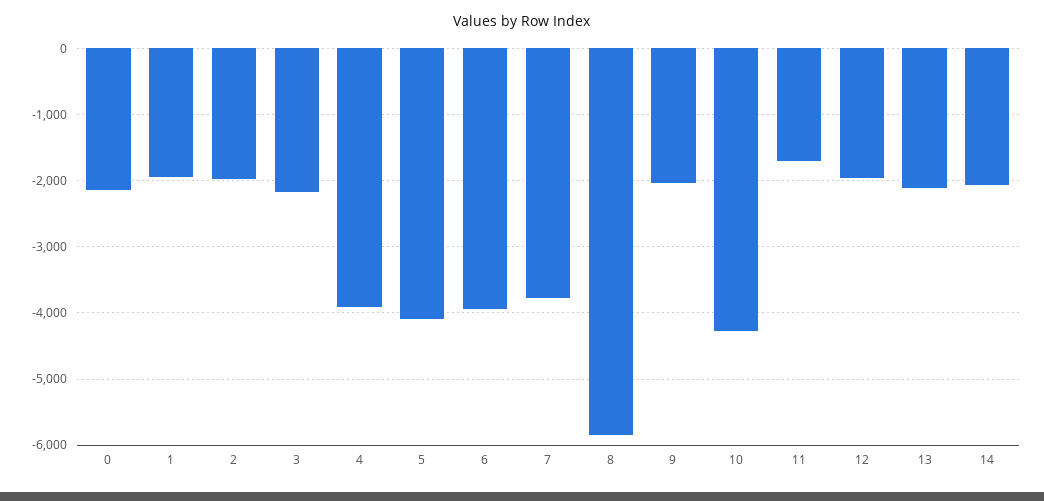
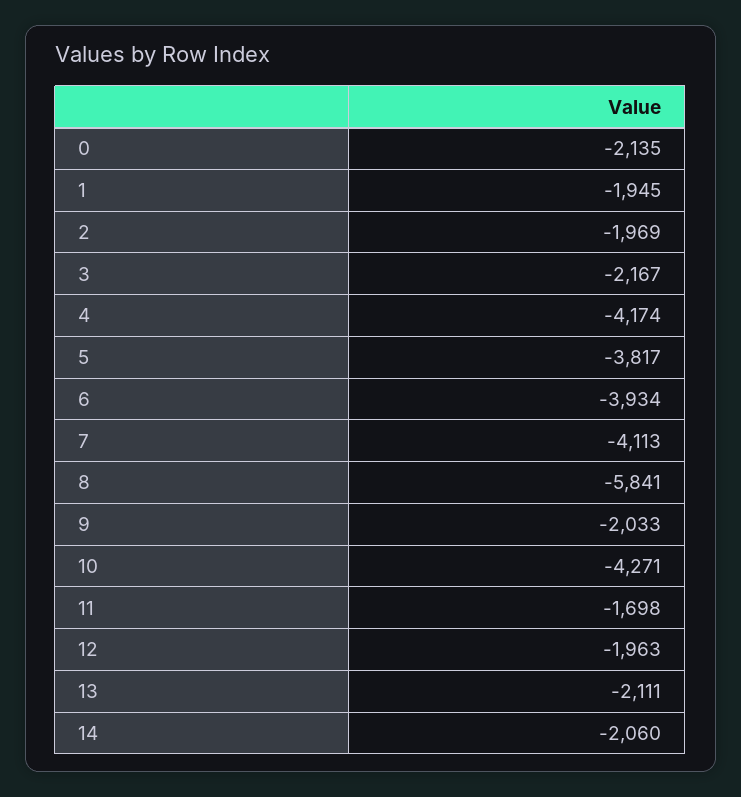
4: -3900 -> -4174
5: -4100 -> -3817
7: -3800 -> -4113

